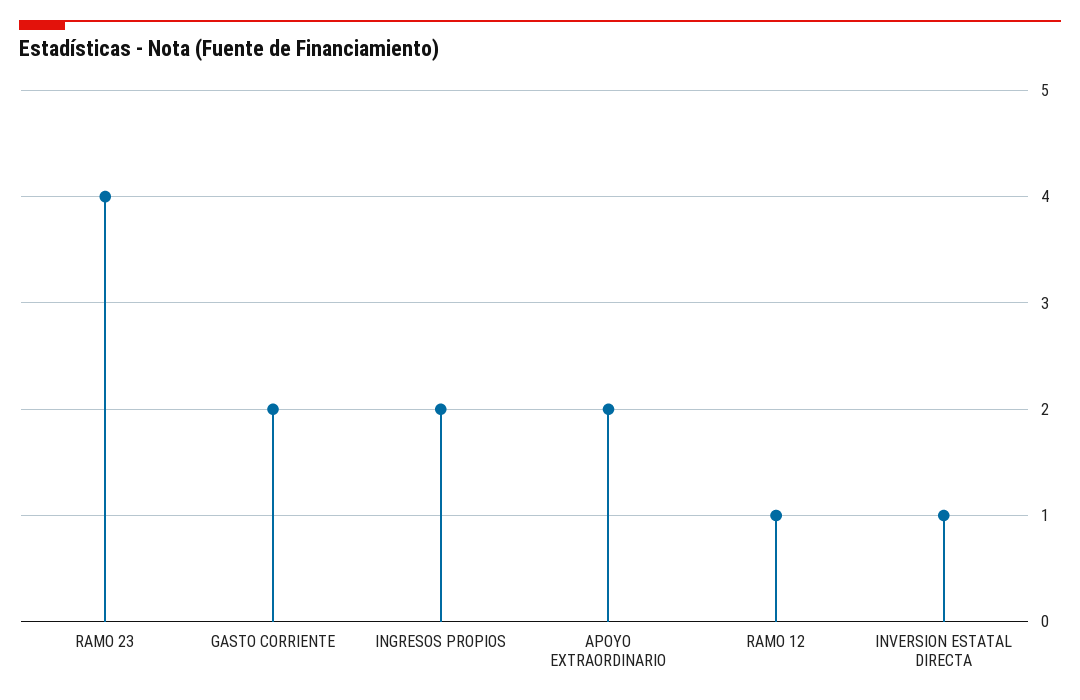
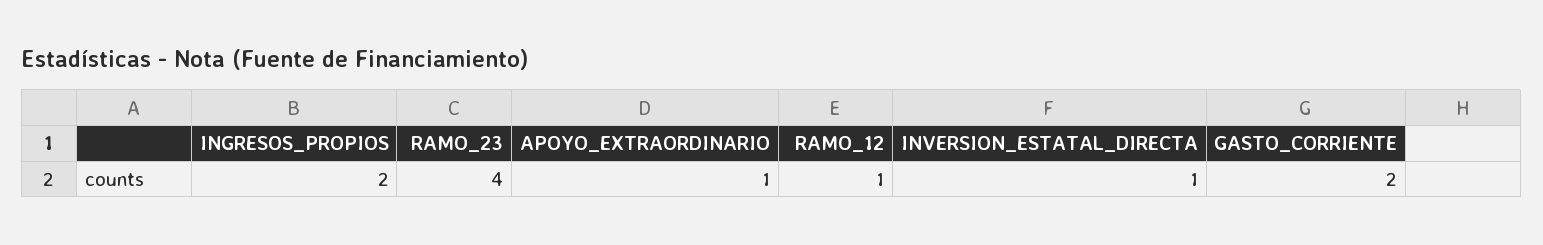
APOYO EXTRAORDINARIO: 2 -> 1

